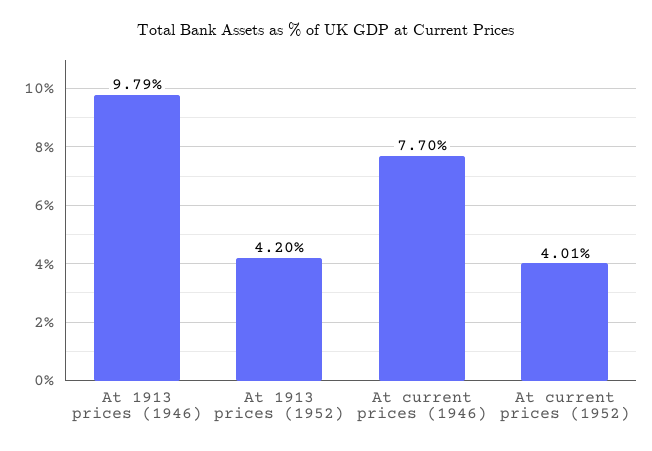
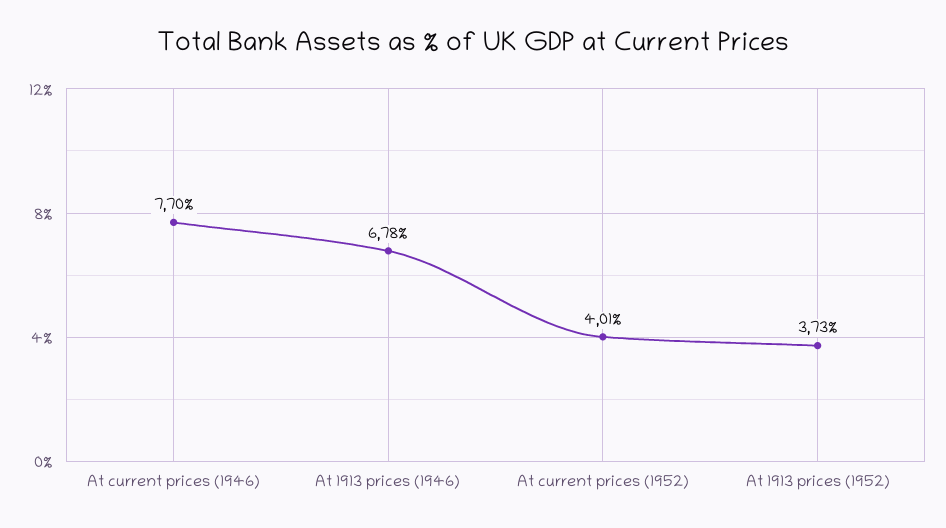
At 1913 prices (1946): 9.79 -> 6.78
At 1913 prices (1952): 4.2 -> 3.73

